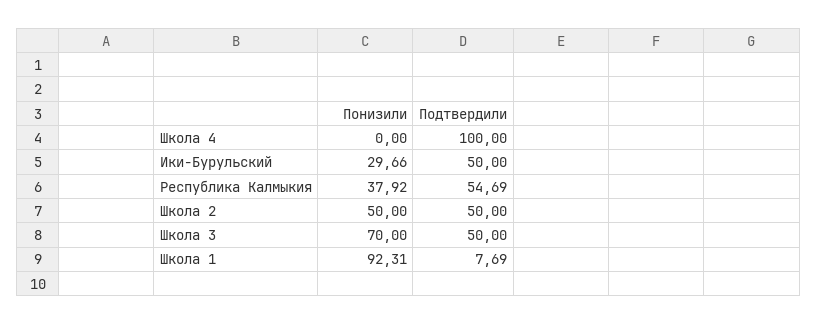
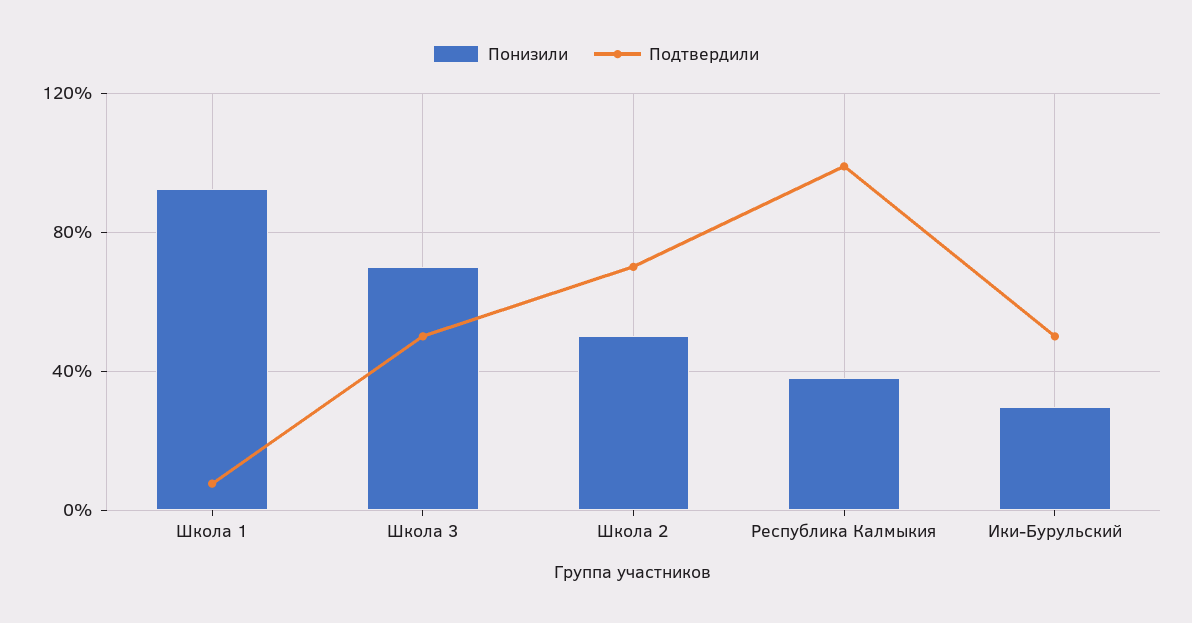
Понизили, Школа 4: 0 -> none
Подтвердили, Школа 4: 100 -> none
Подтвердили, Республика Калмыкия: 54.69 -> 100
Подтвердили, Школа 2: 50 -> 70

